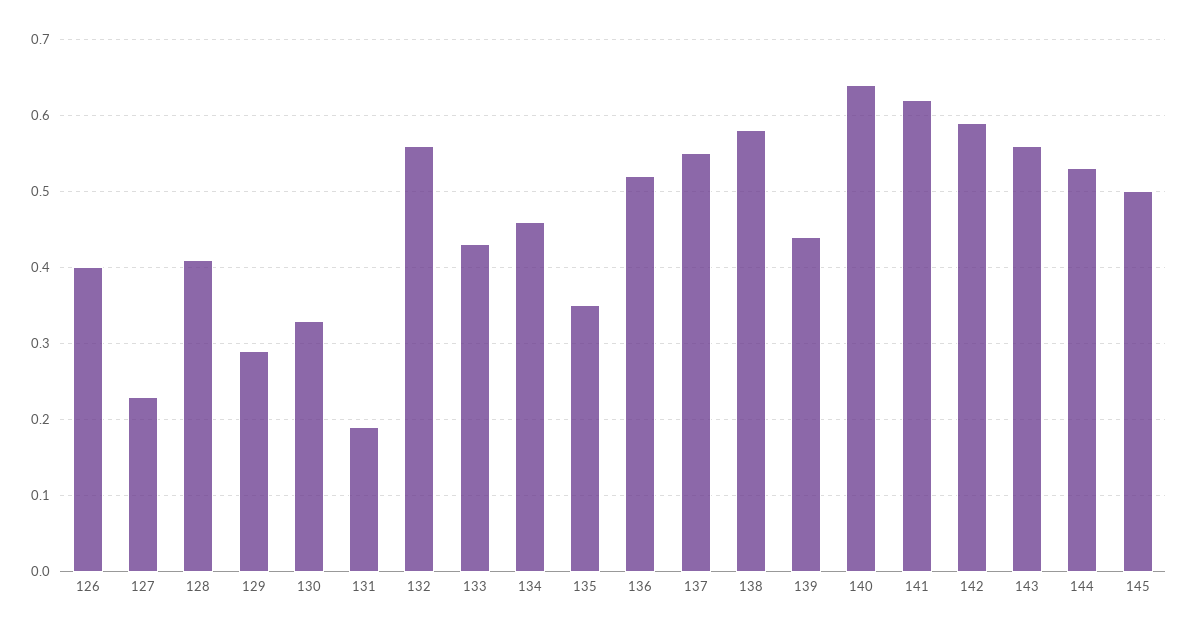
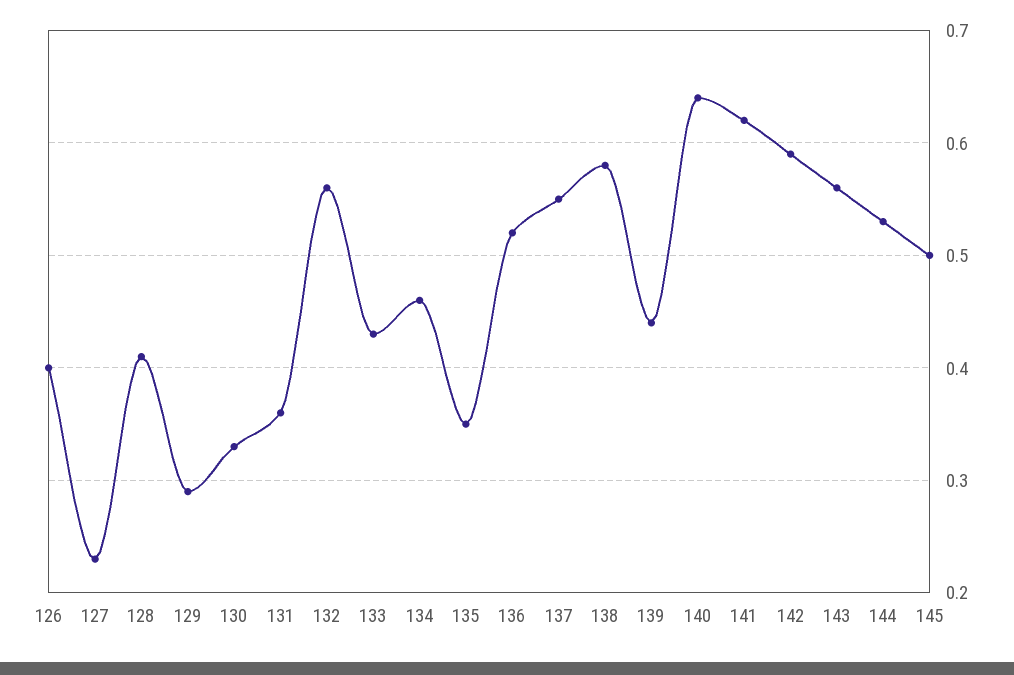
131: 0.19 -> 0.36

